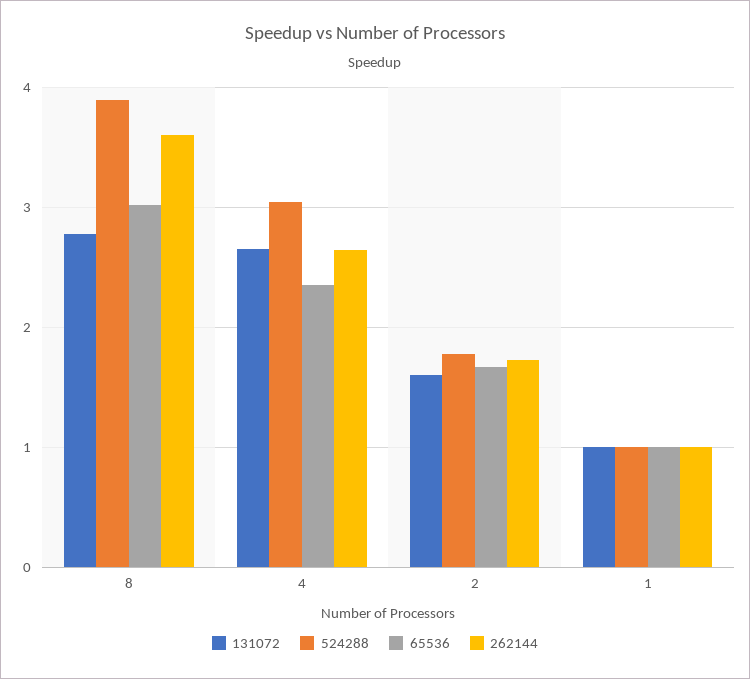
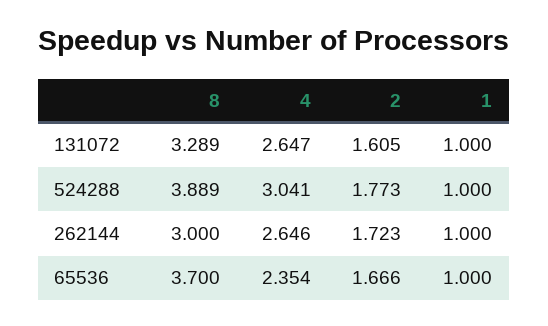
131072, 8: 2.8 -> 3.289
65536, 8: 3 -> 3.7
262144, 8: 3.6 -> 3

